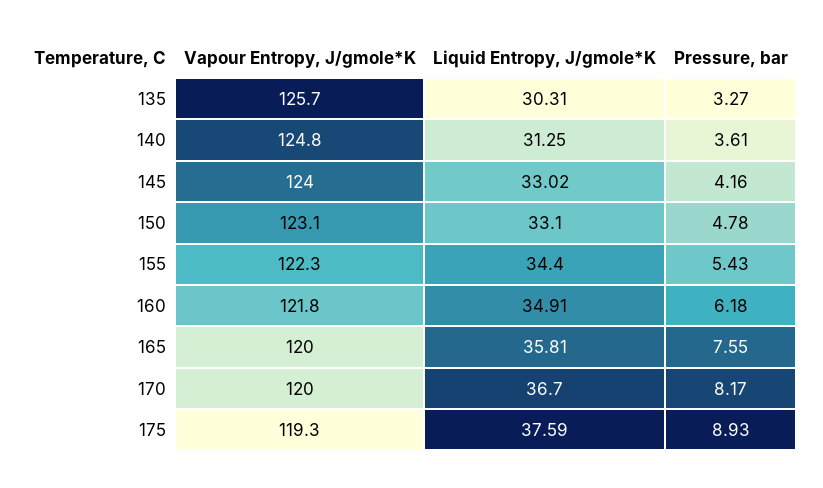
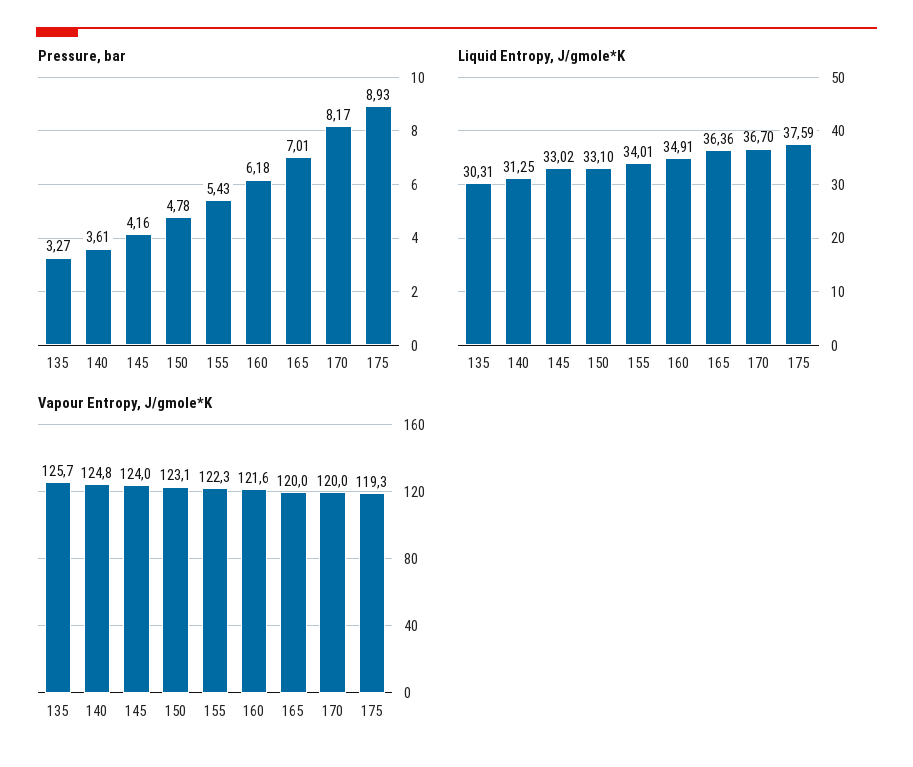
Liquid Entropy, J/gmole*K, 155: 34.4 -> 34.01
Vapour Entropy, J/gmole*K, 160: 121.8 -> 121.6
Liquid Entropy, J/gmole*K, 165: 35.81 -> 36.36
Pressure, bar, 165: 7.55 -> 7.01

